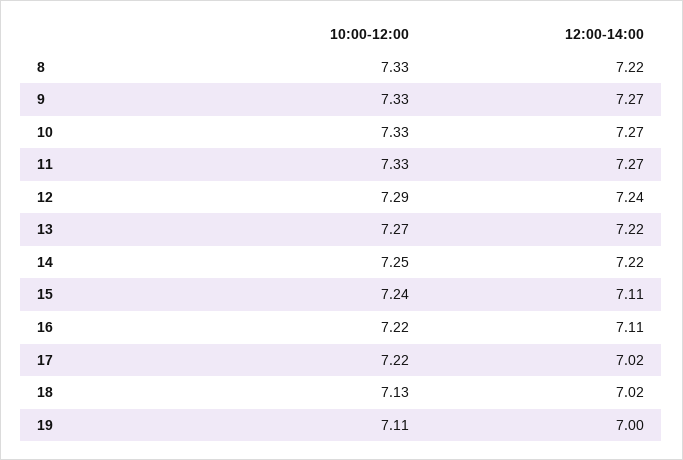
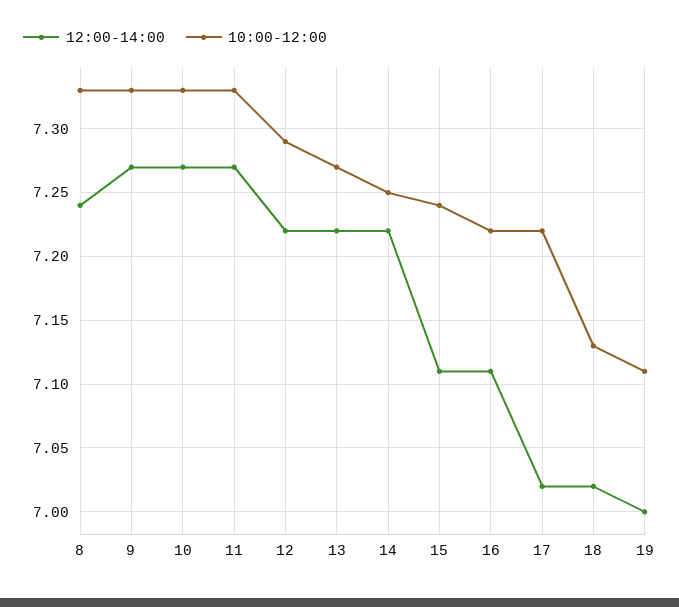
12:00-14:00, 8: 7.22 -> 7.24
12:00-14:00, 12: 7.24 -> 7.22

